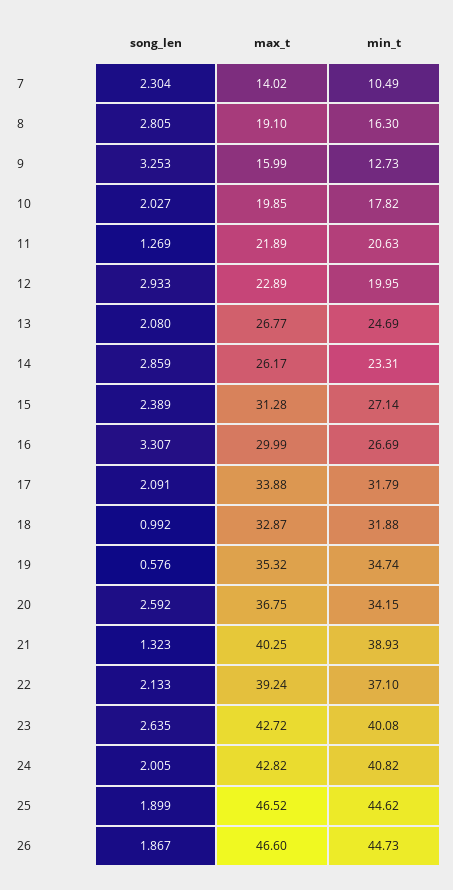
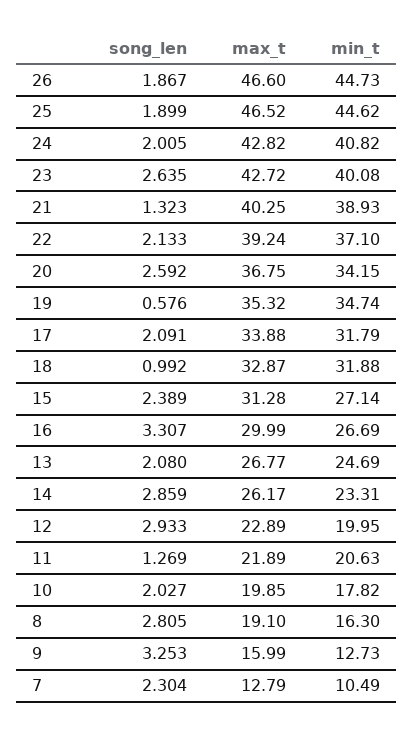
max_t, 7: 14.02 -> 12.79

